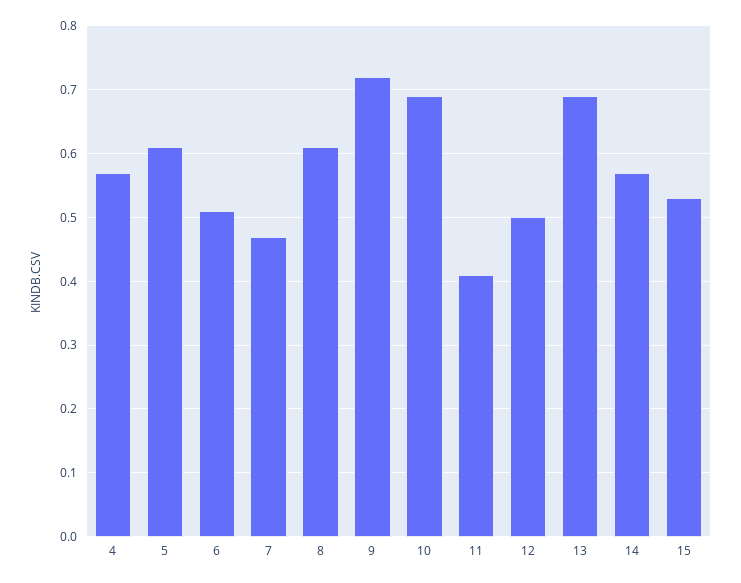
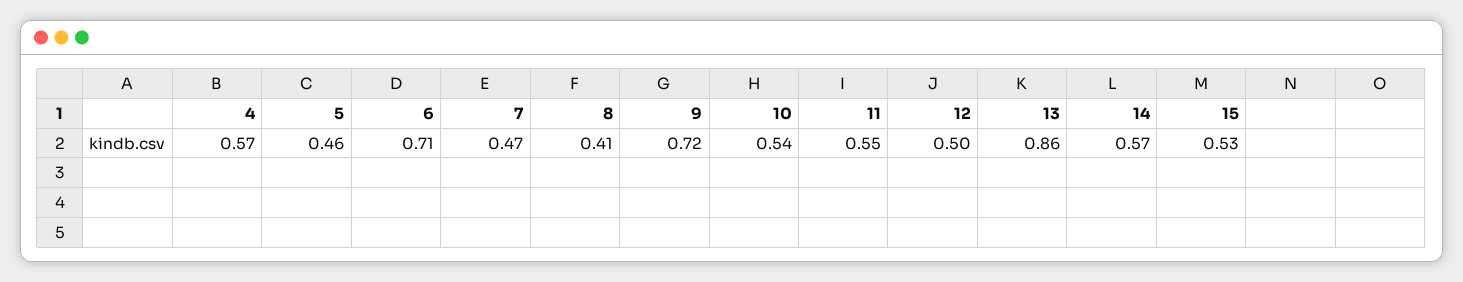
5: 0.61 -> 0.46
6: 0.51 -> 0.71
8: 0.61 -> 0.41
10: 0.69 -> 0.54
11: 0.41 -> 0.55
13: 0.69 -> 0.86

